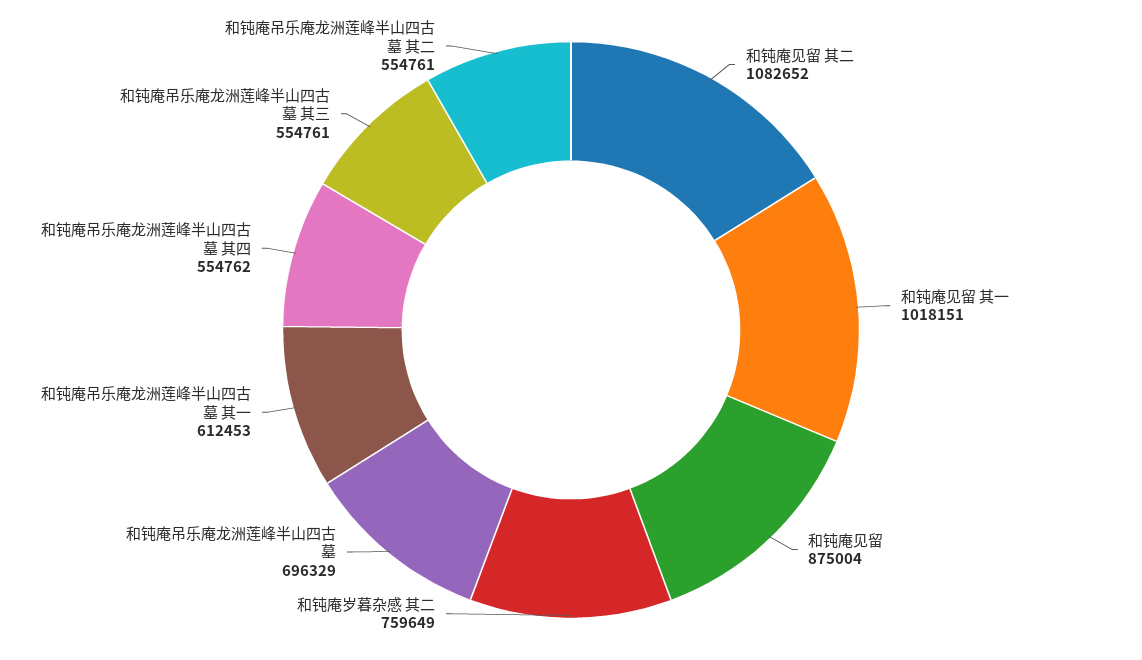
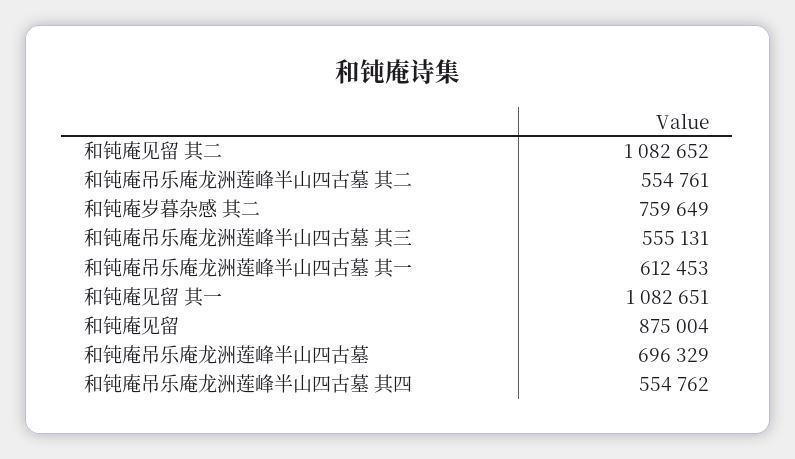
和钝庵见留 其一: 1018151 -> 1082651
和钝庵吊乐庵龙洲莲峰半山四古墓 其三: 554761 -> 555131

